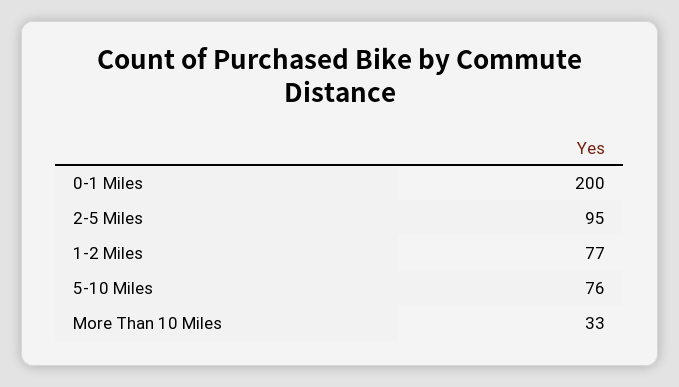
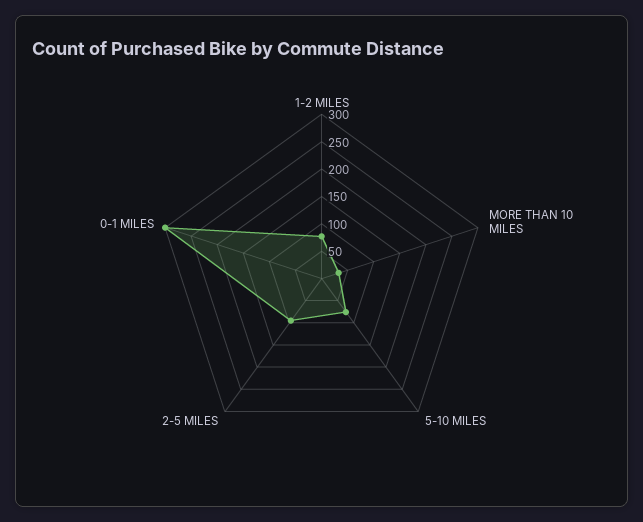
0-1 Miles: 200 -> 300

